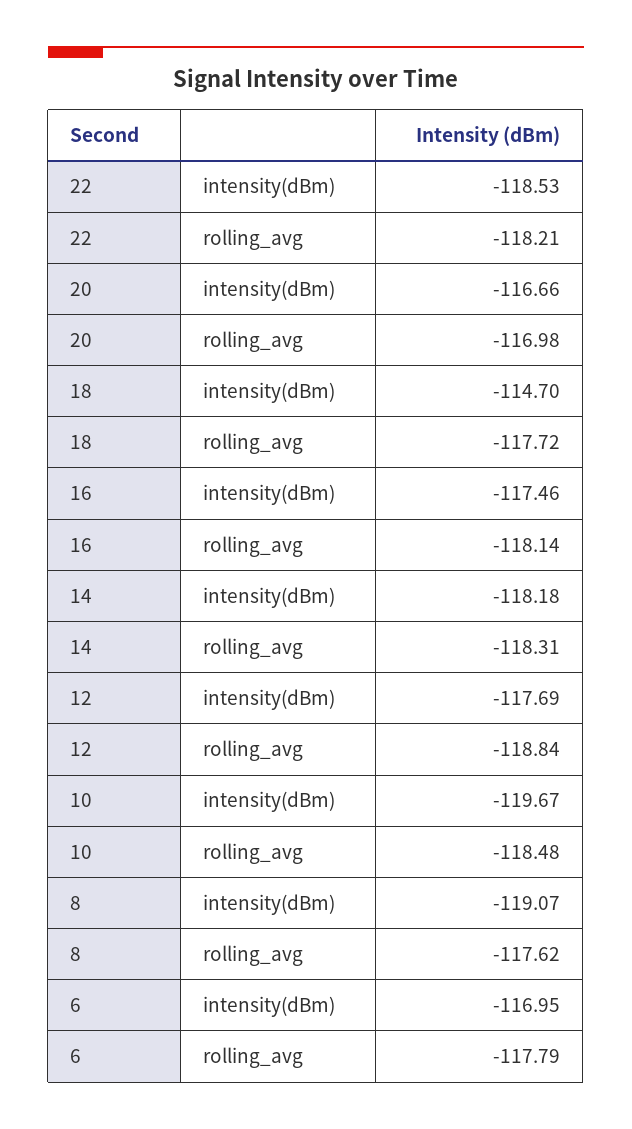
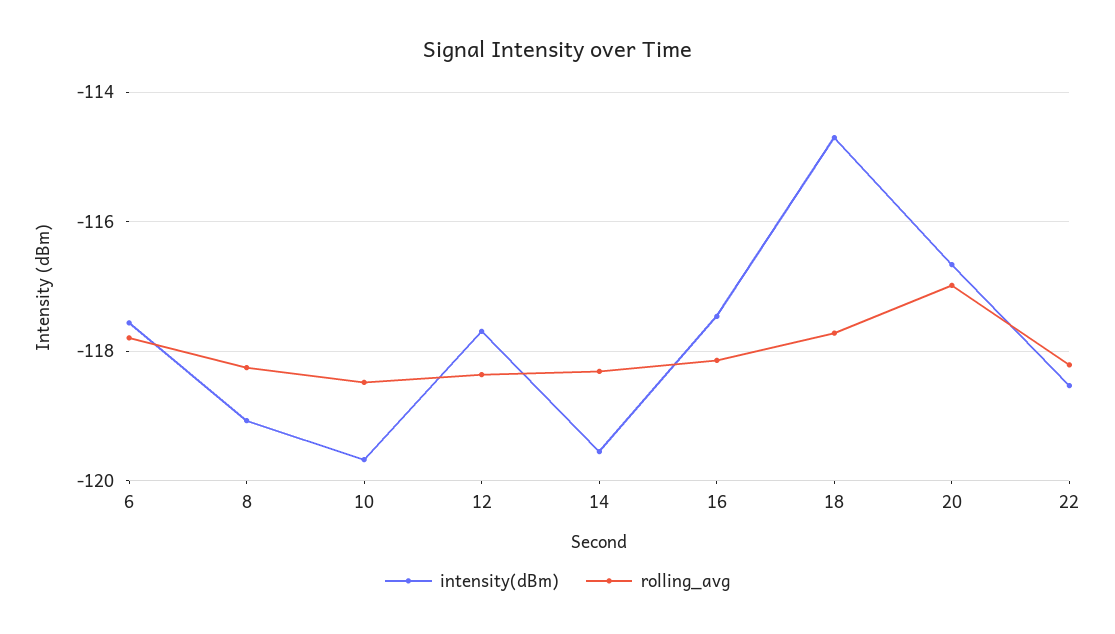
intensity(dBm), 14: -118.18 -> -119.6
rolling_avg, 12: -118.84 -> -118.4
rolling_avg, 8: -117.62 -> -118.2
intensity(dBm), 6: -116.95 -> -117.6

